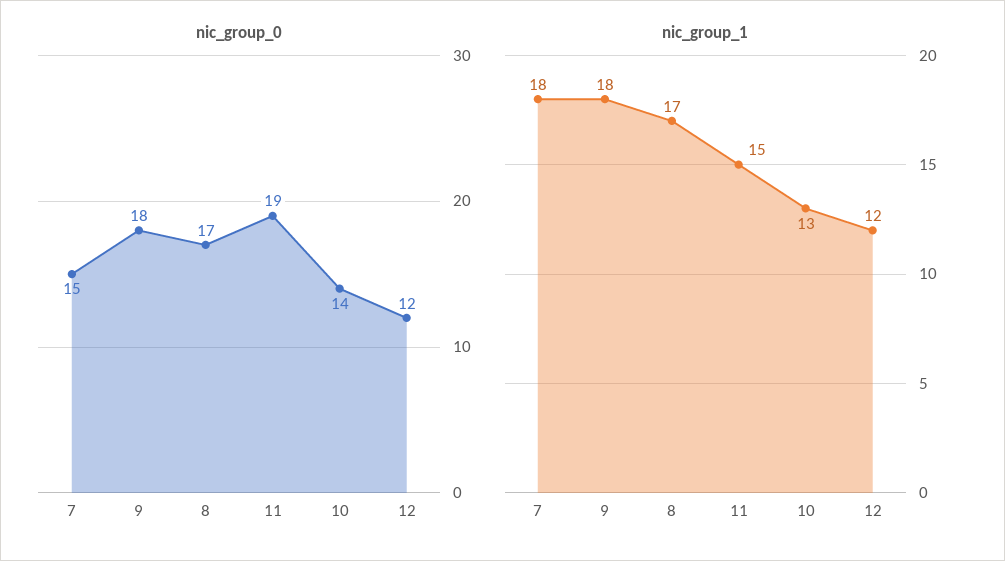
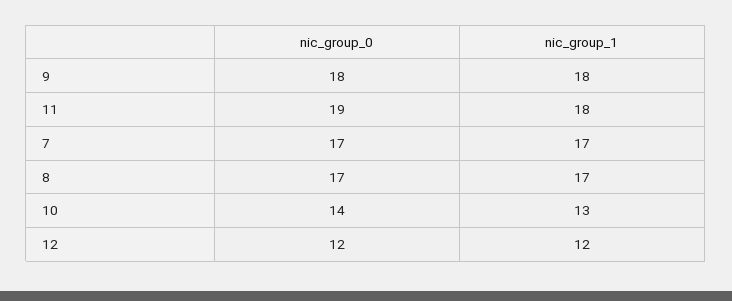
nic_group_0, 7: 15 -> 17
nic_group_1, 7: 18 -> 17
nic_group_1, 11: 15 -> 18

